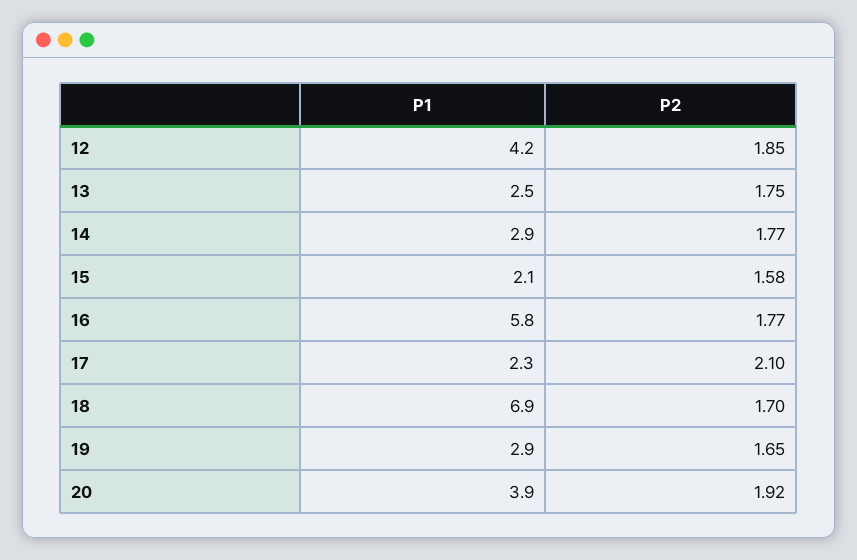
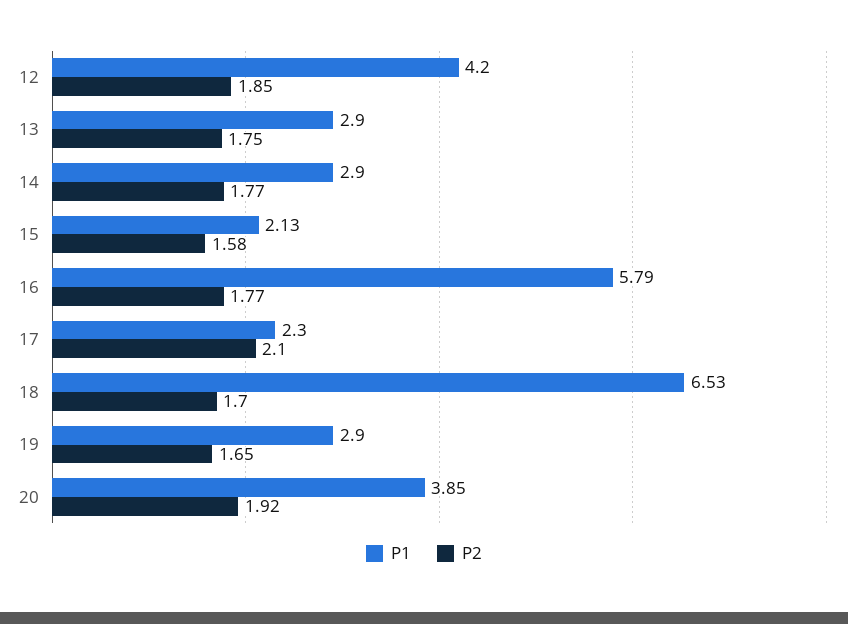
P1, 13: 2.5 -> 2.9
P1, 18: 6.9 -> 6.53

